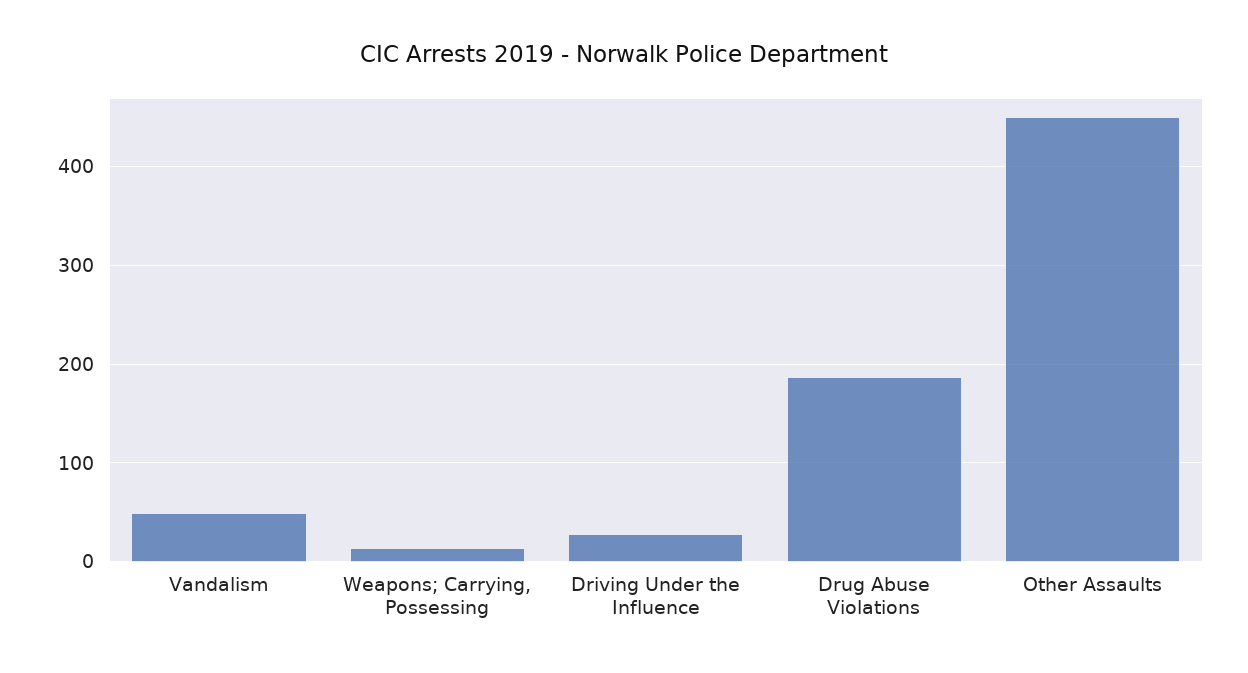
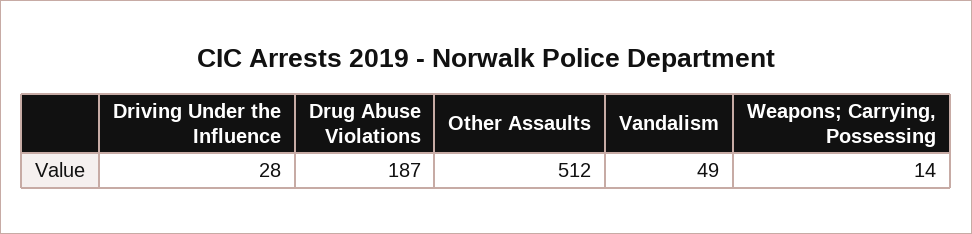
Other Assaults: 450 -> 512

